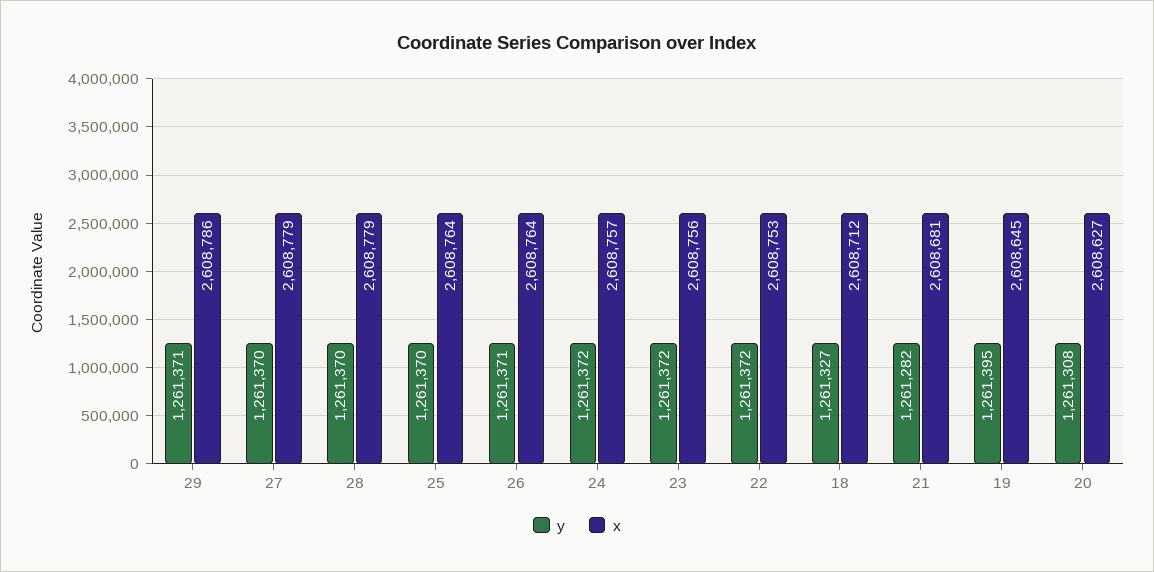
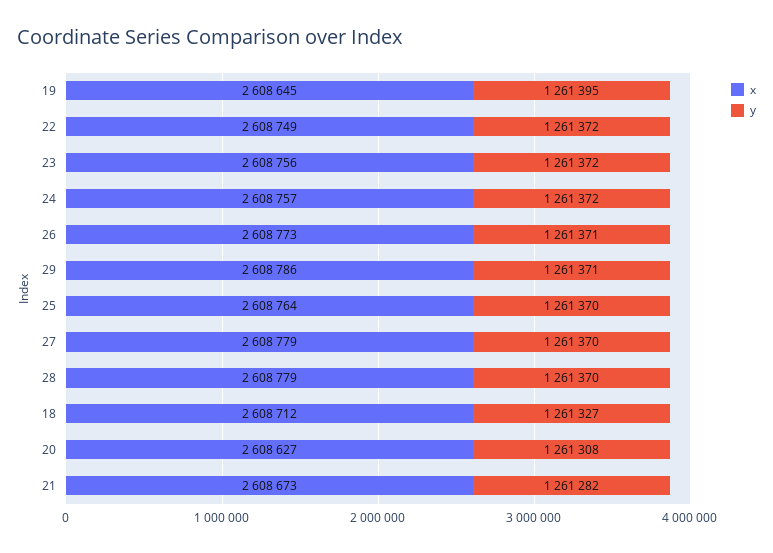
x, 26: 2608764 -> 2608773
x, 22: 2608753 -> 2608749
x, 21: 2608681 -> 2608673

